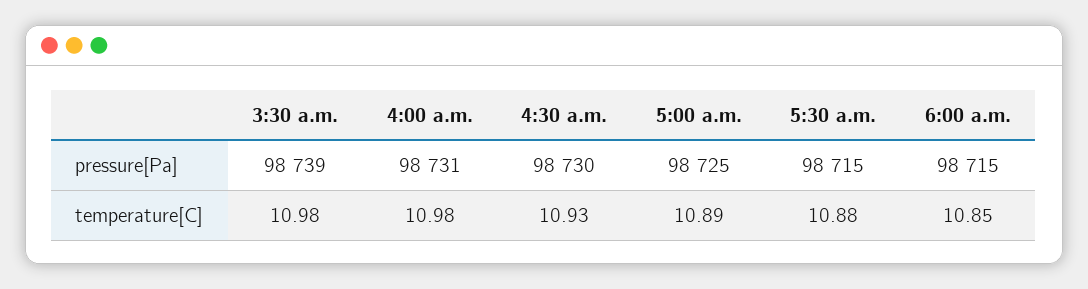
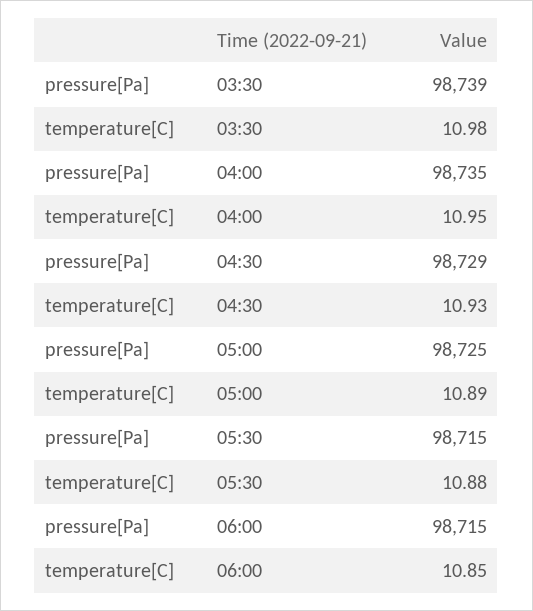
4:00 a.m., pressure[Pa]: 98731 -> 98735
4:30 a.m., pressure[Pa]: 98730 -> 98729
4:00 a.m., temperature[C]: 10.98 -> 10.95

